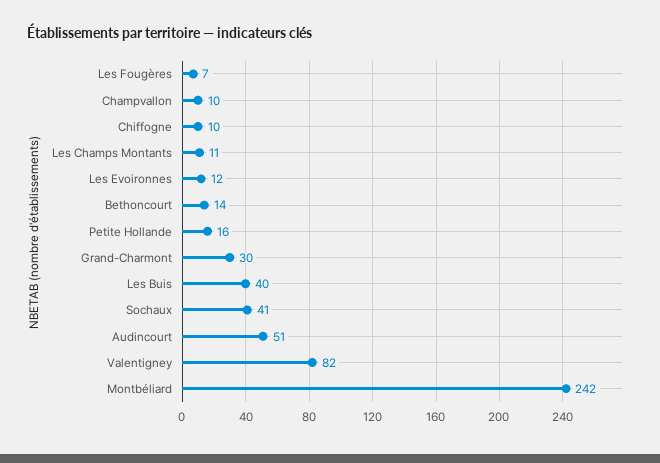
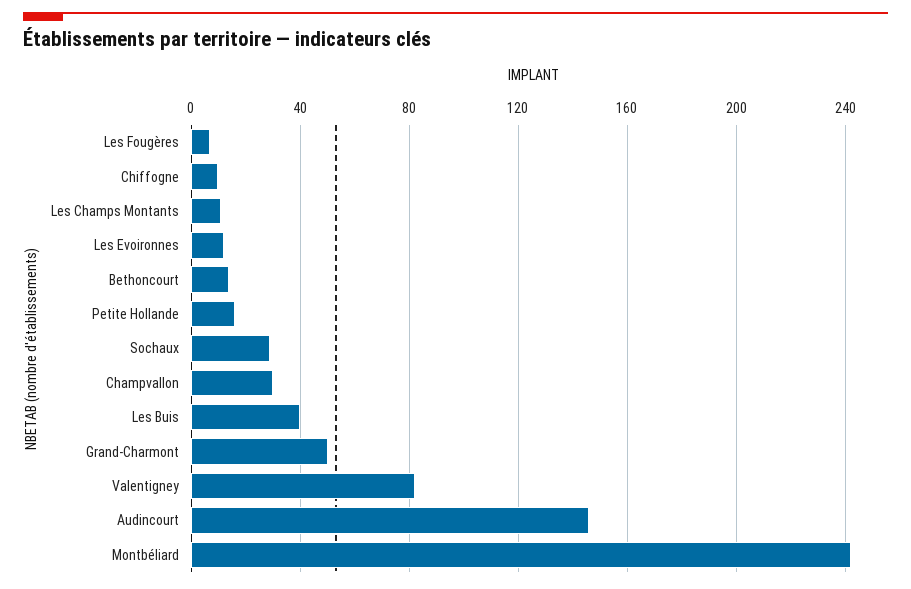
Champvallon: 10 -> 30
Grand-Charmont: 30 -> 50
Sochaux: 41 -> 30
Audincourt: 51 -> 145

